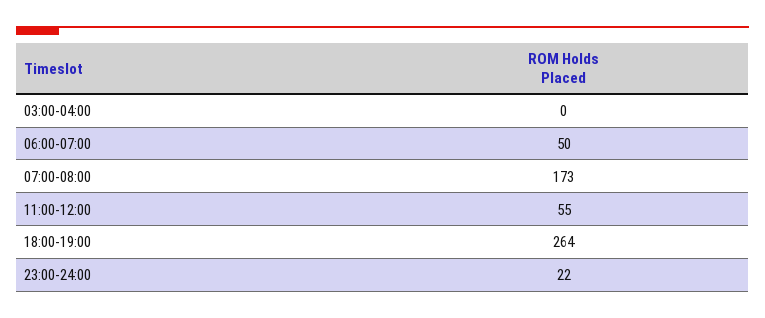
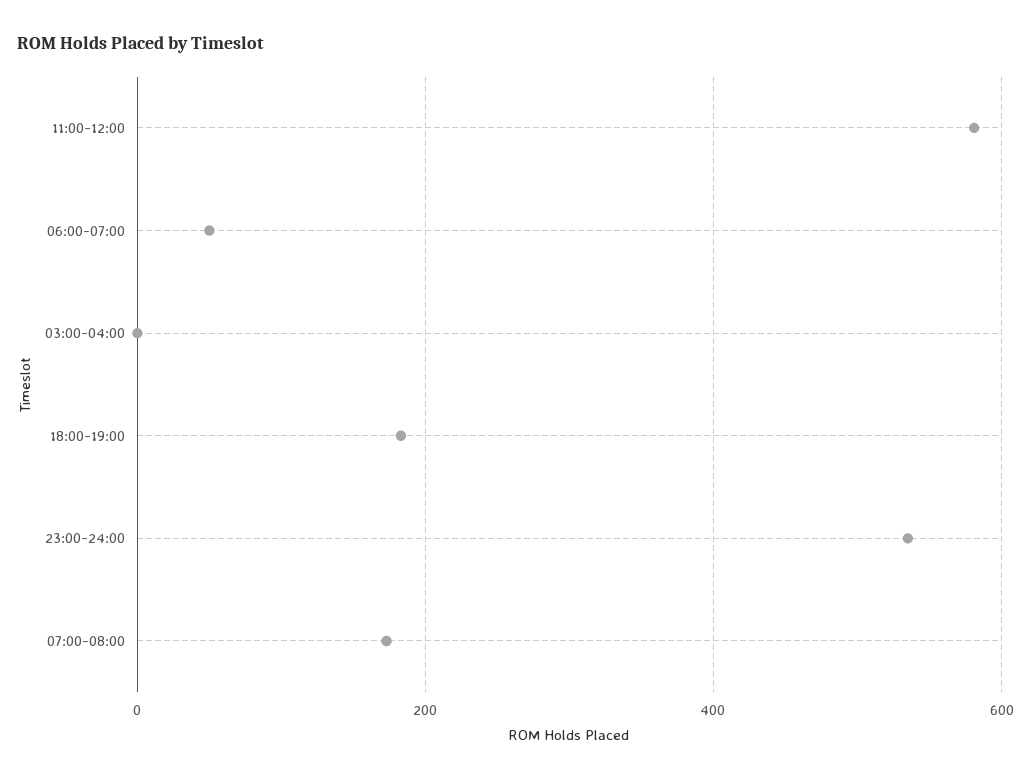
11:00-12:00: 55 -> 580
18:00-19:00: 264 -> 180
23:00-24:00: 22 -> 540

